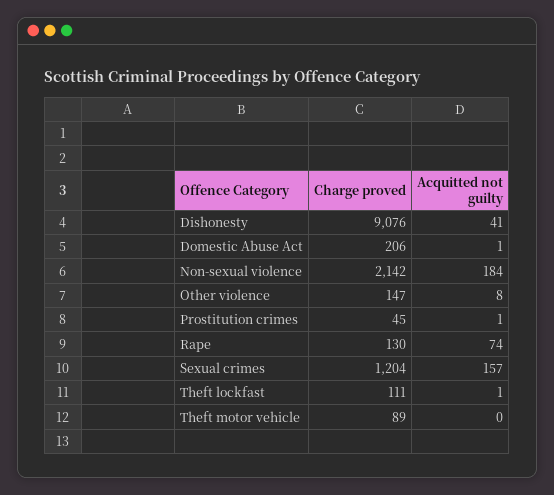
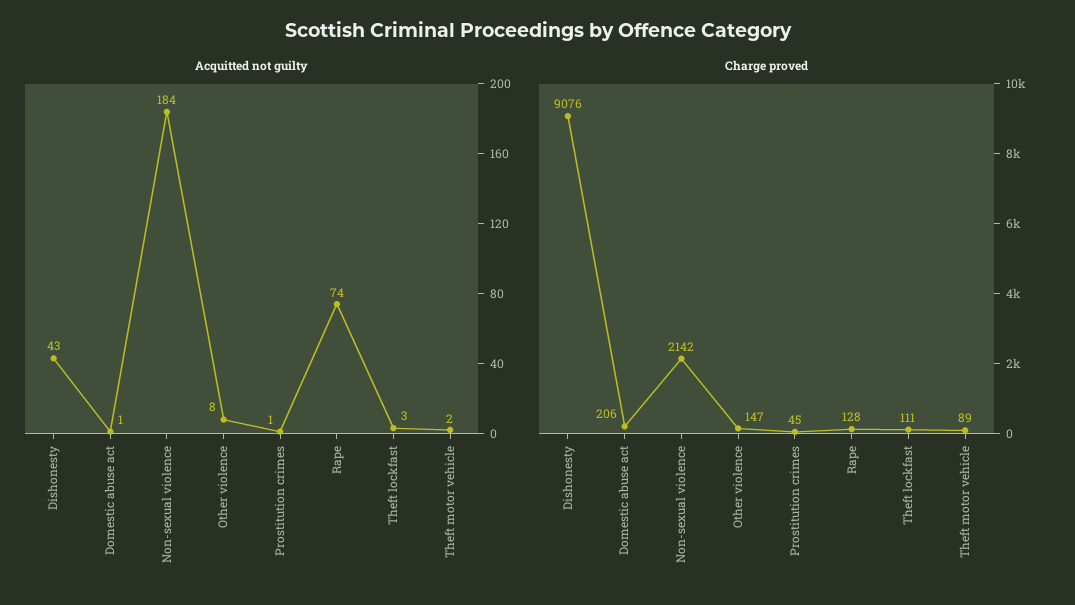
Acquitted not guilty, Dishonesty: 41 -> 43
Charge proved, Rape: 130 -> 128
Charge proved, Sexual crimes: 1204 -> none
Acquitted not guilty, Sexual crimes: 157 -> none
Acquitted not guilty, Theft lockfast: 1 -> 3
Acquitted not guilty, Theft motor vehicle: 0 -> 2

